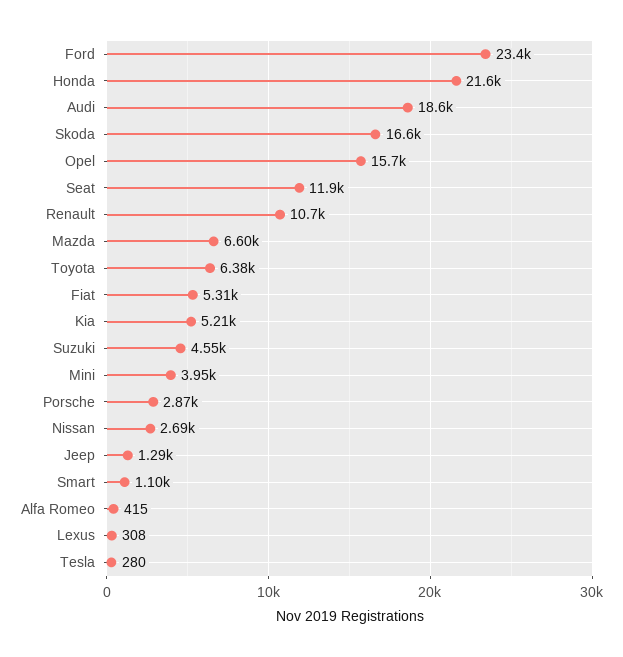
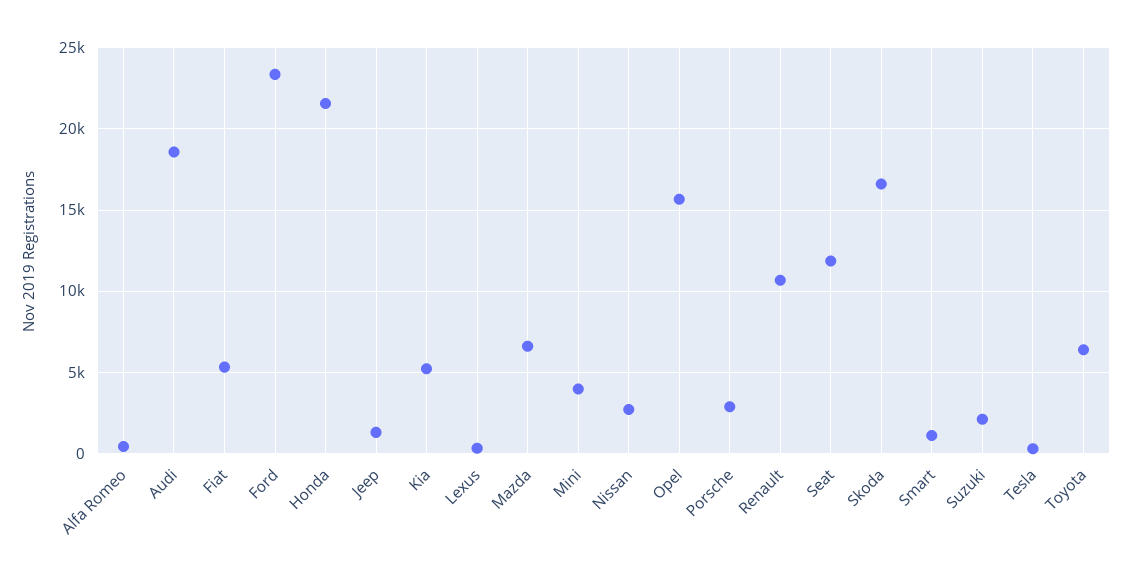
Suzuki: 4550 -> 2000

